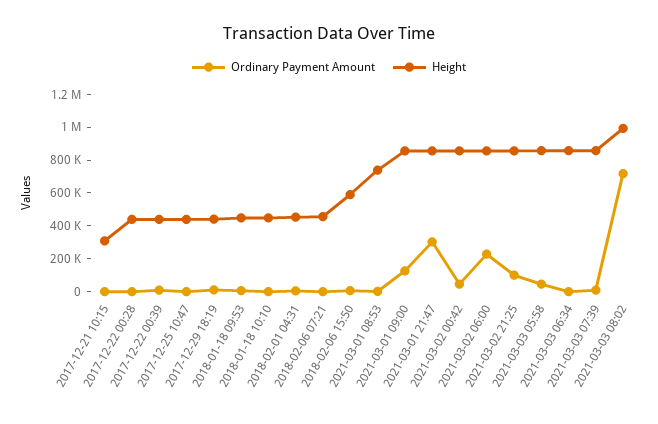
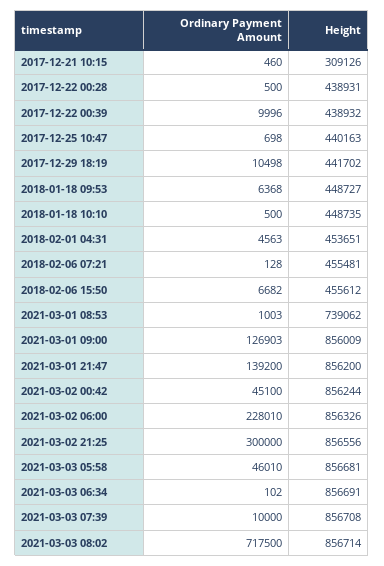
Height, 2018-02-06 15:50: 600000 -> 455612
Ordinary Payment Amount, 2021-03-01 21:47: 300000 -> 139200
Ordinary Payment Amount, 2021-03-02 21:25: 100000 -> 300000
Height, 2021-03-03 08:02: 1000000 -> 856714

